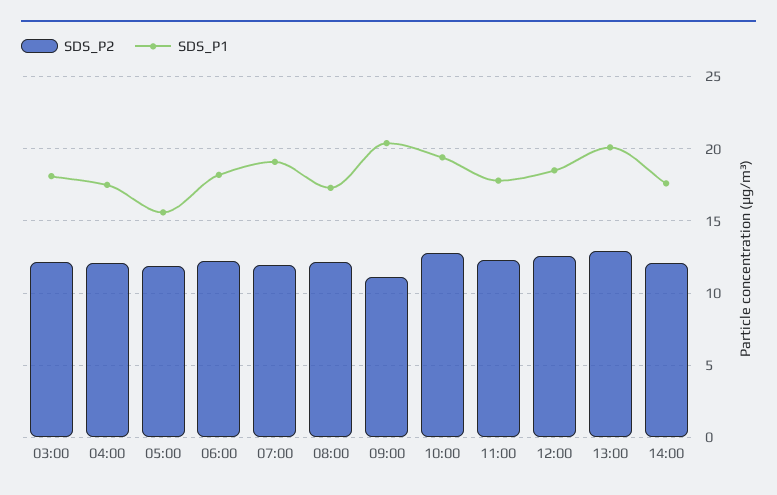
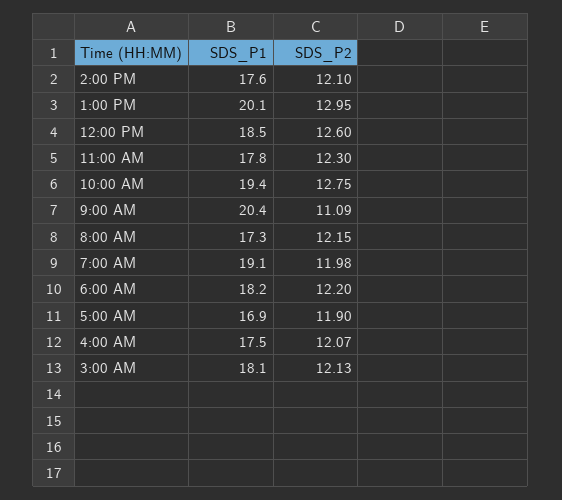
SDS_P1, 05:00: 15.5 -> 16.9

